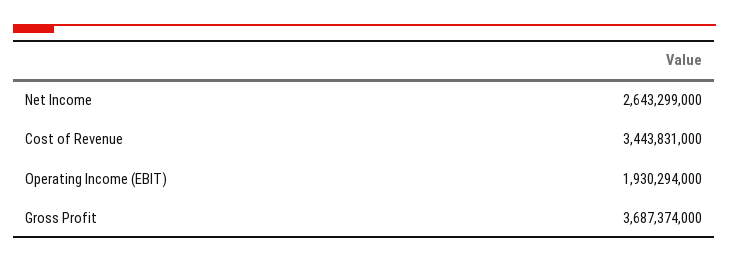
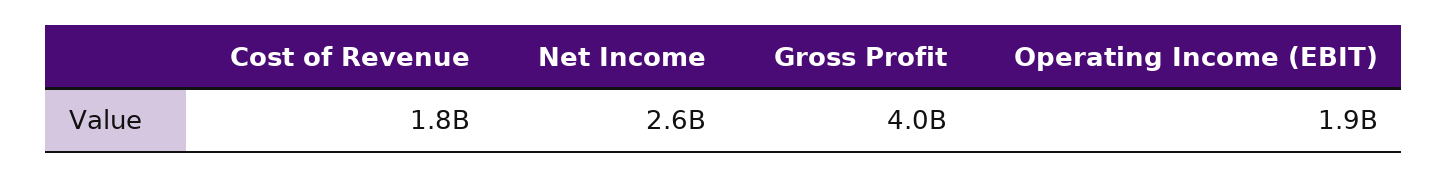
Cost of Revenue: 3443831000 -> 1800000000
Gross Profit: 3687374000 -> 4000000000

